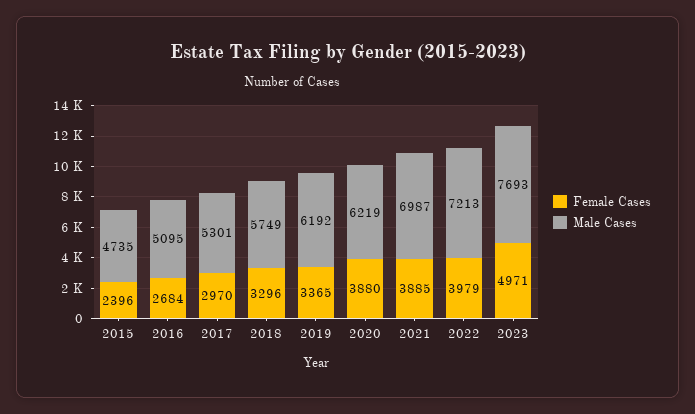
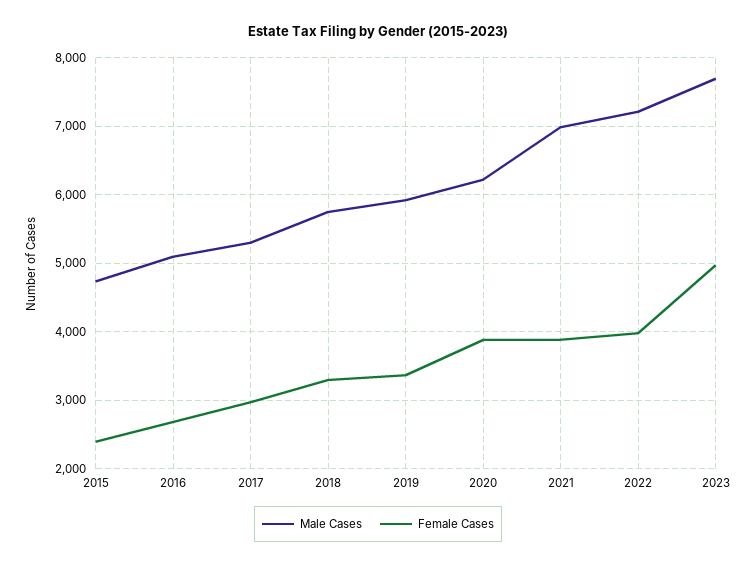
Male Cases, 2019: 6192 -> 5900

